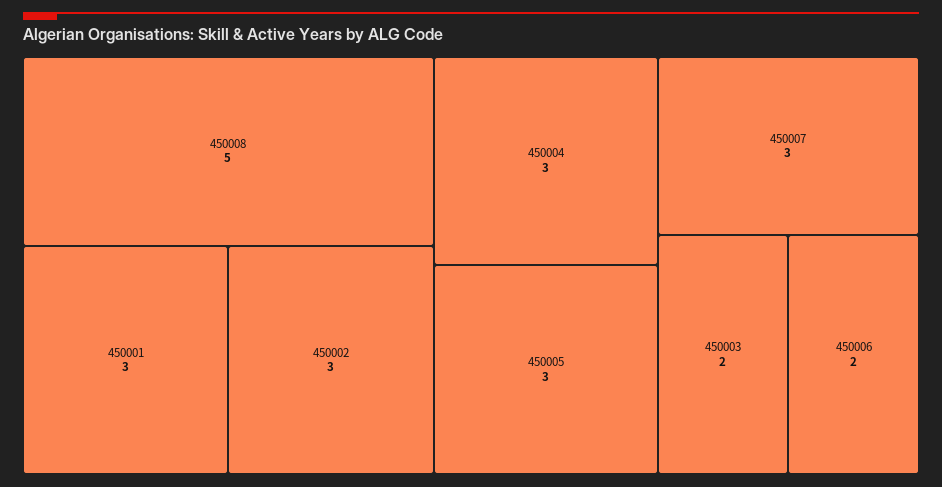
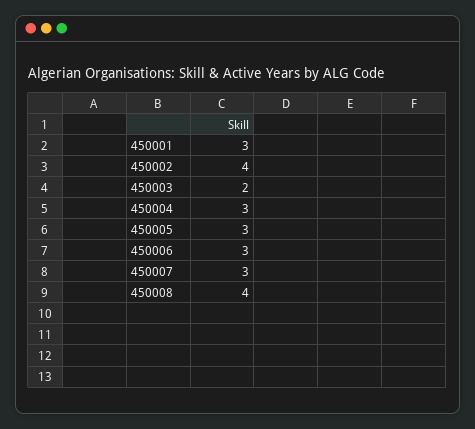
450008: 5 -> 4
450002: 3 -> 4
450006: 2 -> 3

